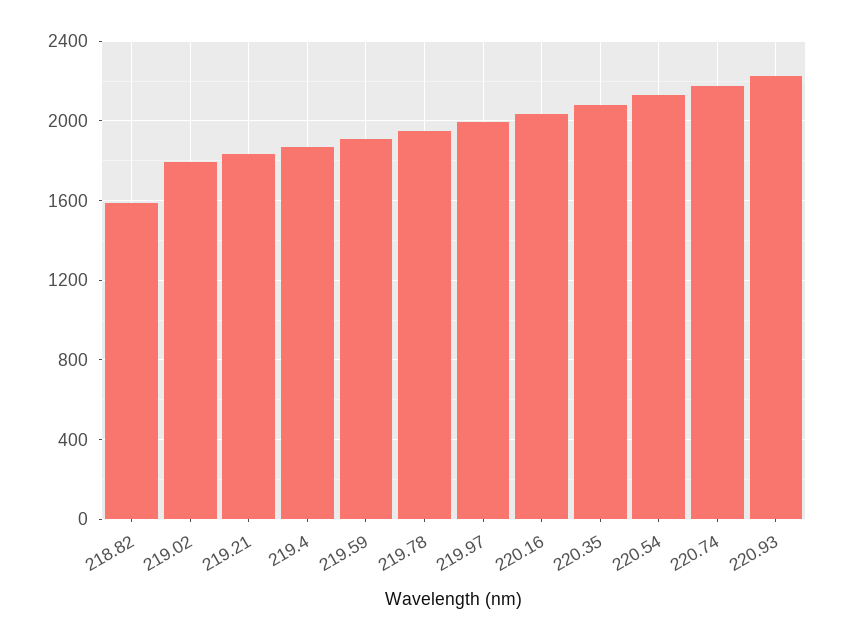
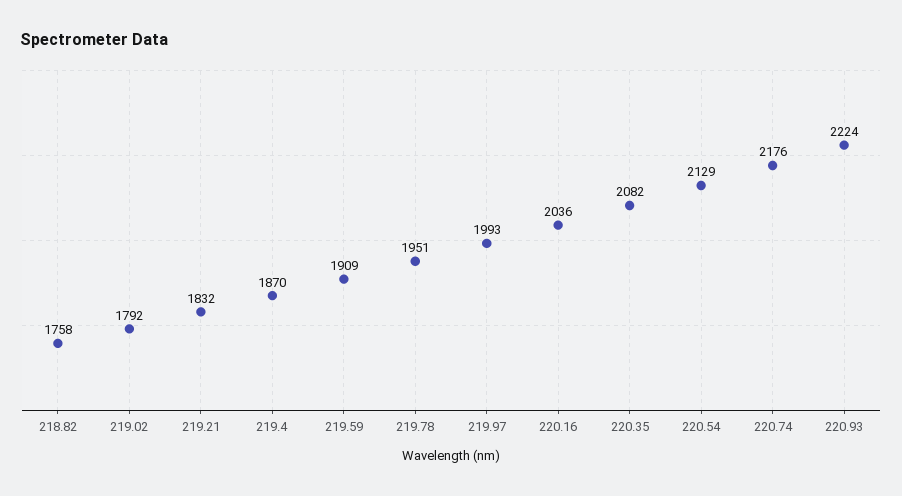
218.82: 1600 -> 1758

